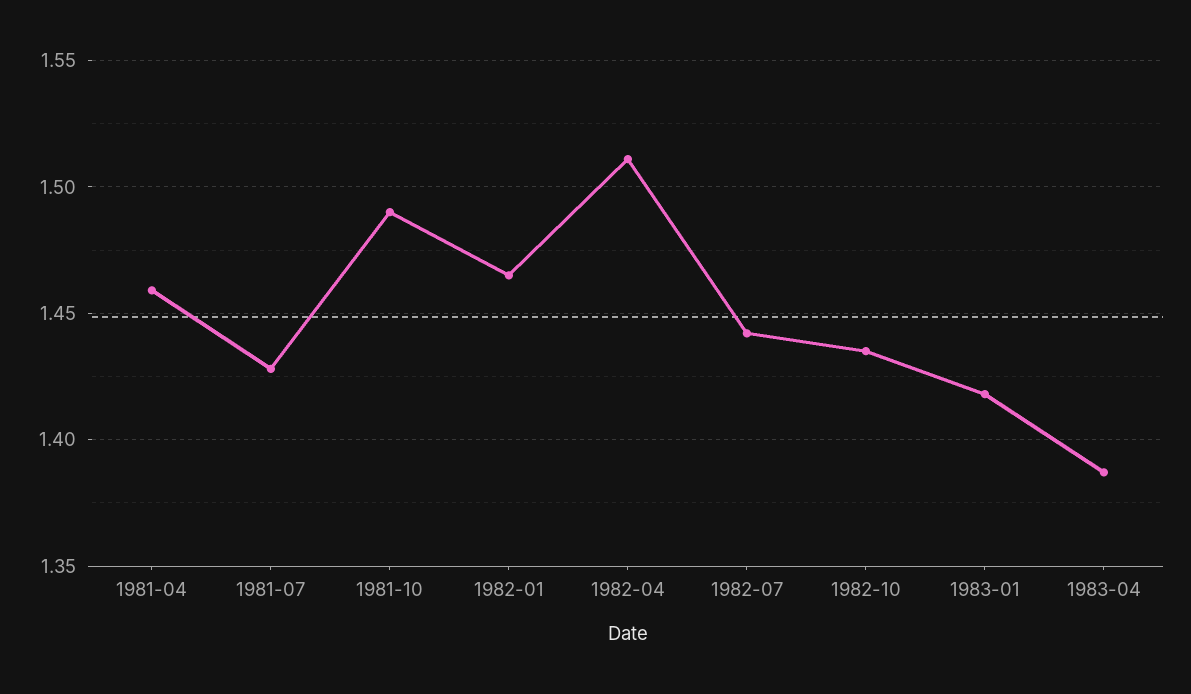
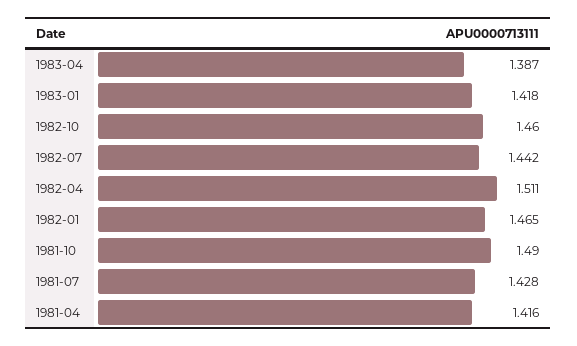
1981-04: 1.46 -> 1.416
1982-10: 1.435 -> 1.46

